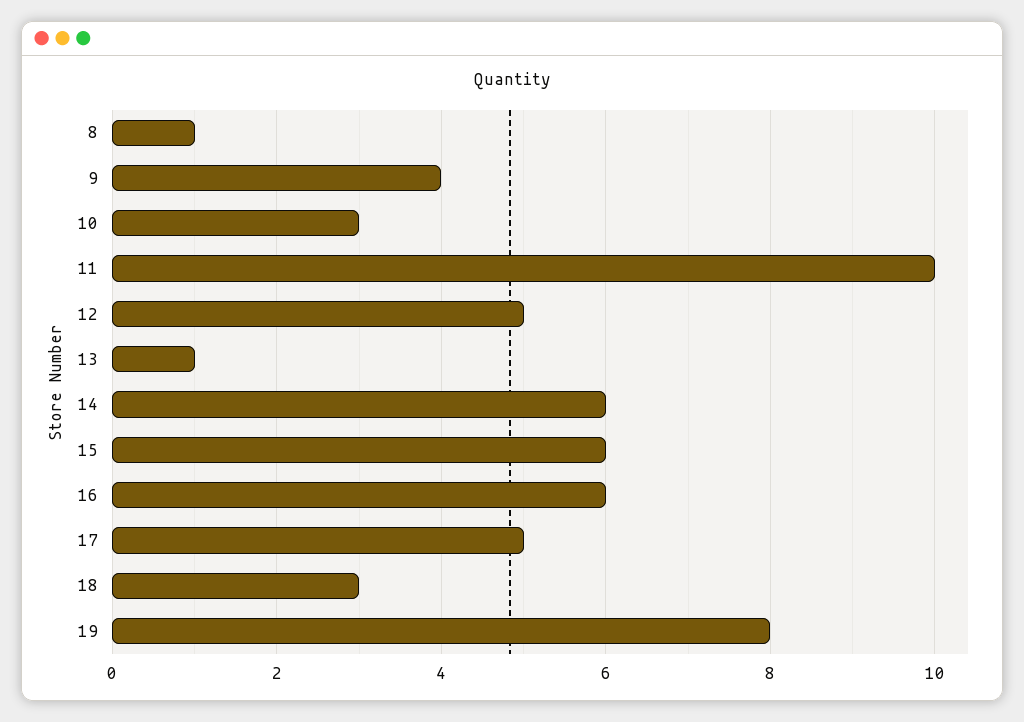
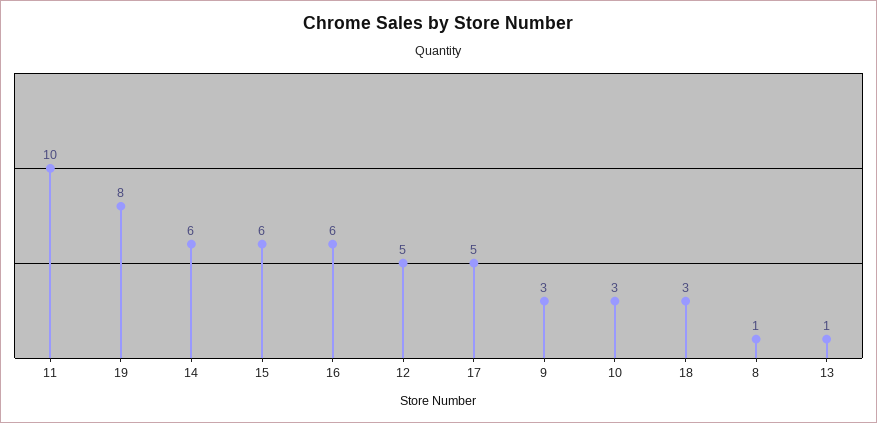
9: 4 -> 3

